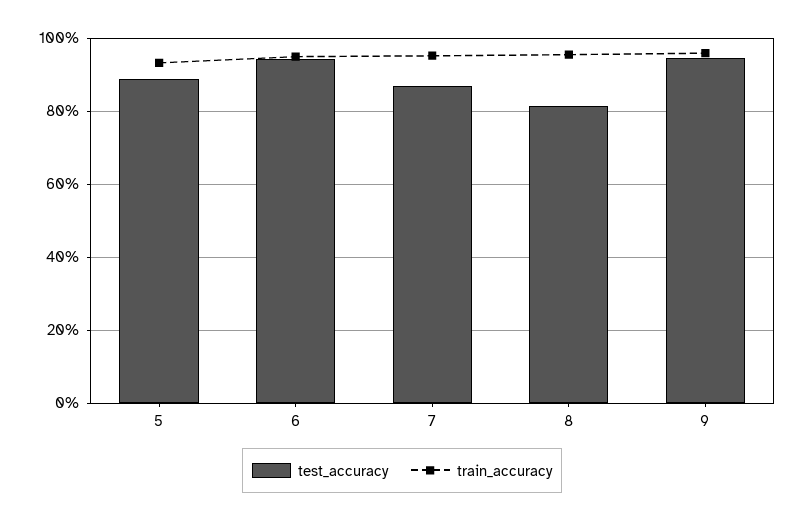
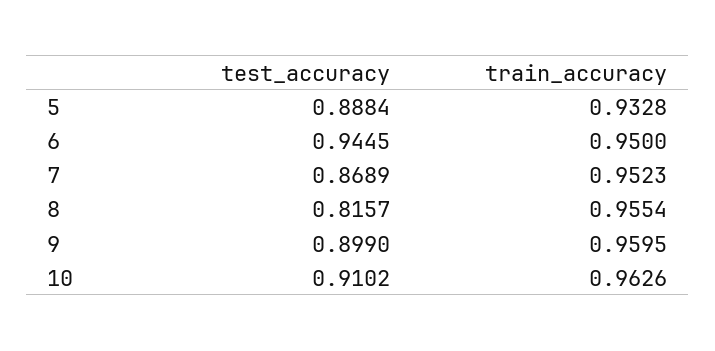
test_accuracy, 9: 0.94 -> 0.899
test_accuracy, 10: none -> 0.9102
train_accuracy, 10: none -> 0.9626

